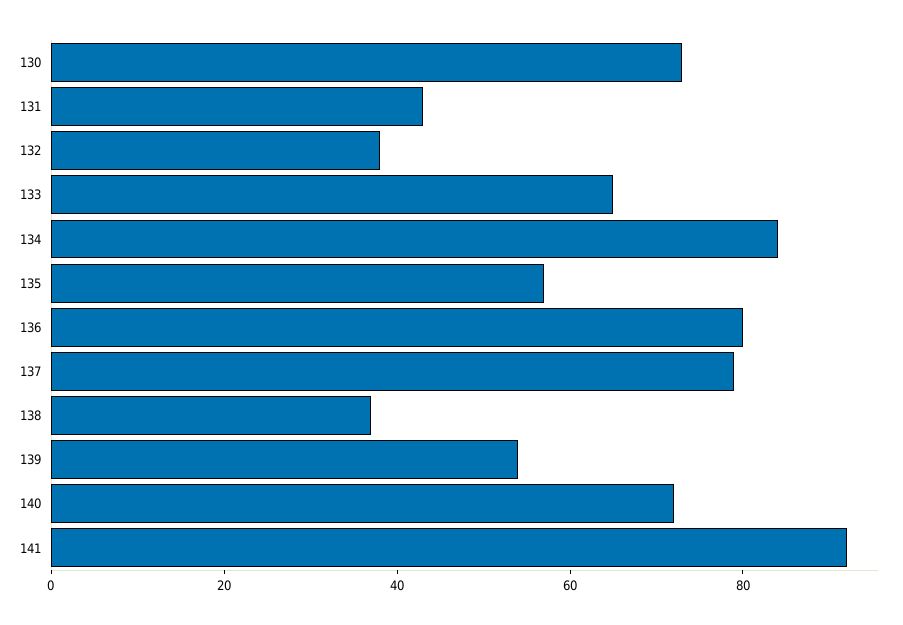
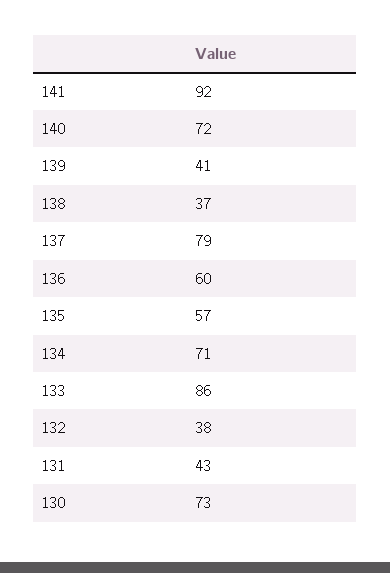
133: 65 -> 86
134: 85 -> 71
136: 80 -> 60
139: 55 -> 41

